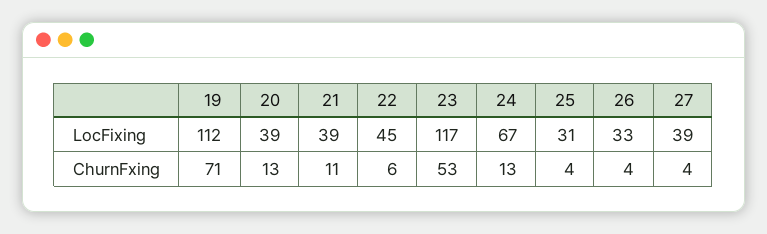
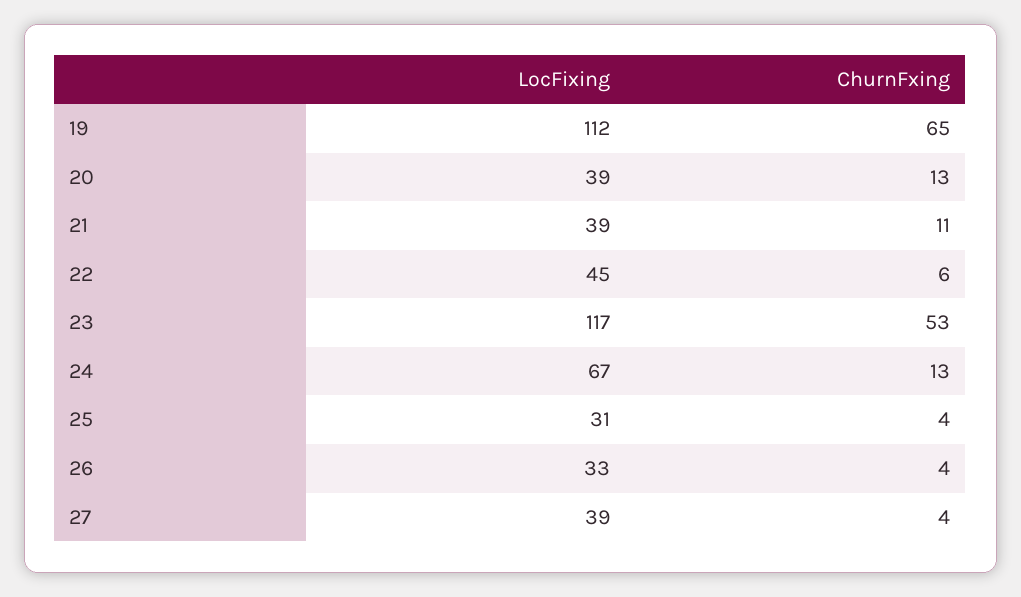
19, ChurnFxing: 71 -> 65

